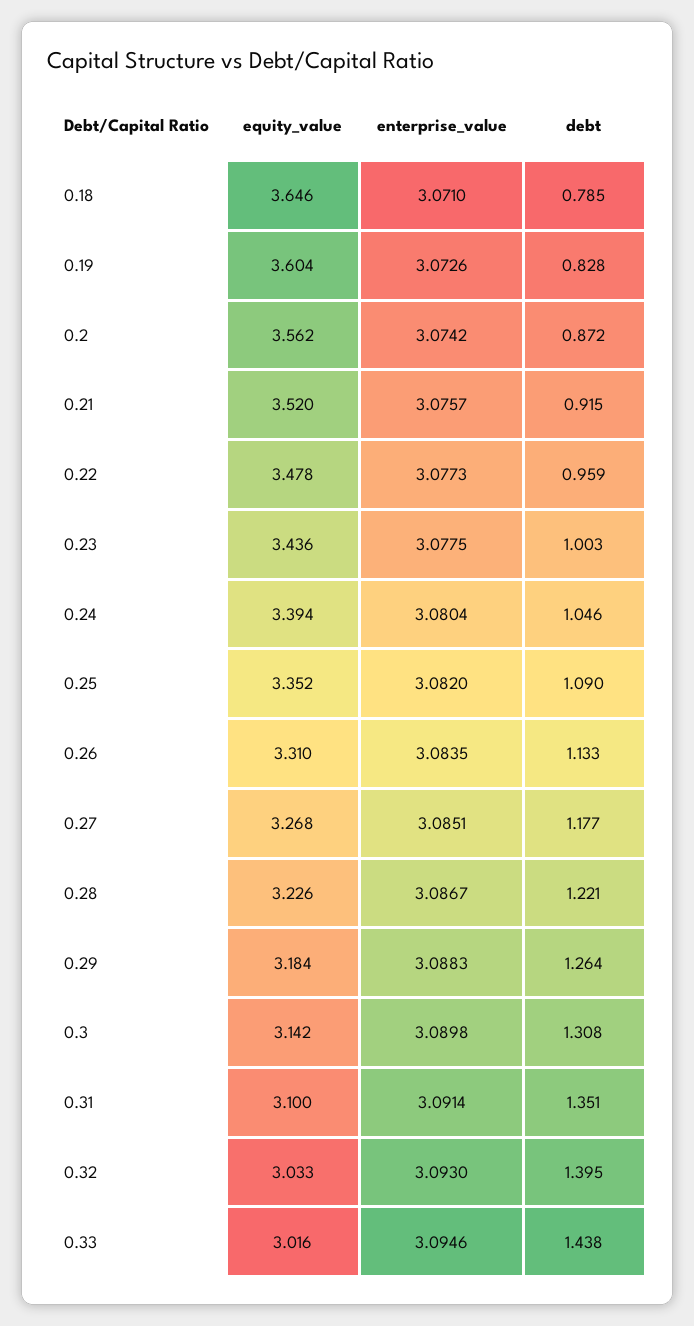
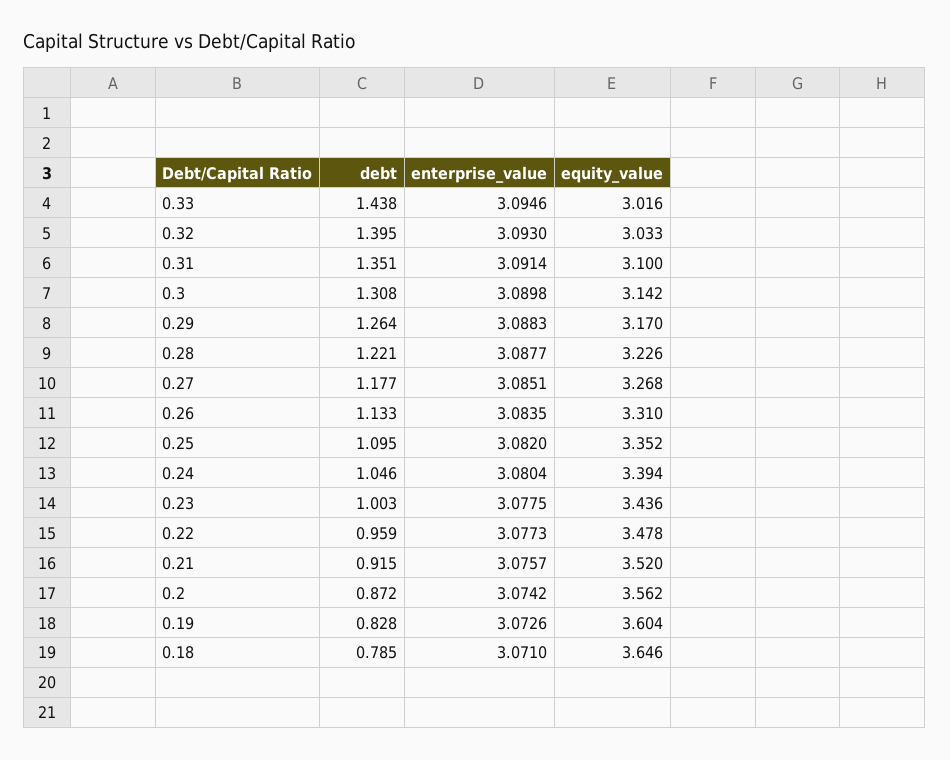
debt, 0.25: 1.09 -> 1.095
enterprise_value, 0.28: 3.0867 -> 3.0877
equity_value, 0.29: 3.184 -> 3.17

